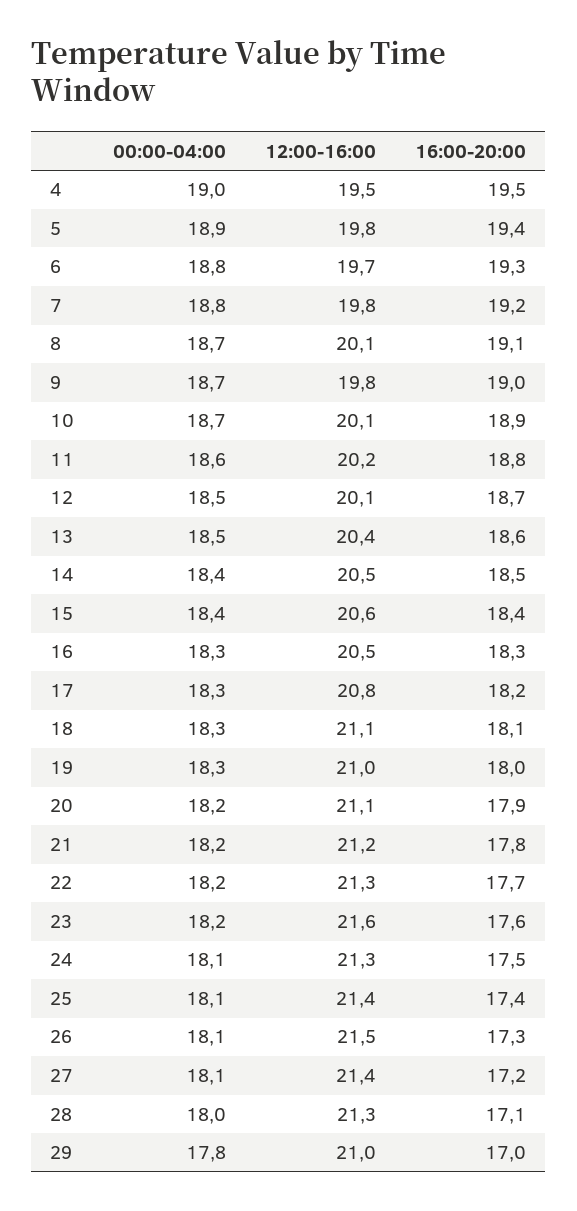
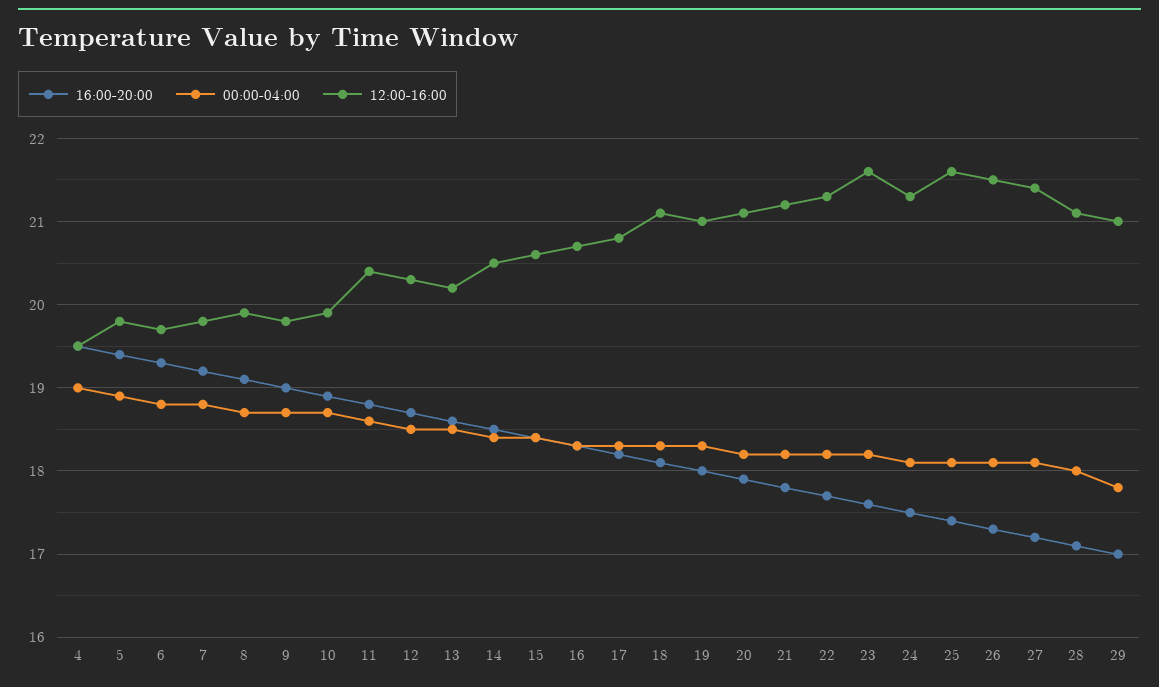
12:00-16:00, 8: 20.1 -> 19.9
12:00-16:00, 10: 20.1 -> 19.9
12:00-16:00, 11: 20.2 -> 20.4
12:00-16:00, 12: 20.1 -> 20.3
12:00-16:00, 13: 20.4 -> 20.2
12:00-16:00, 16: 20.5 -> 20.7
12:00-16:00, 25: 21.4 -> 21.6
12:00-16:00, 28: 21.3 -> 21.1

